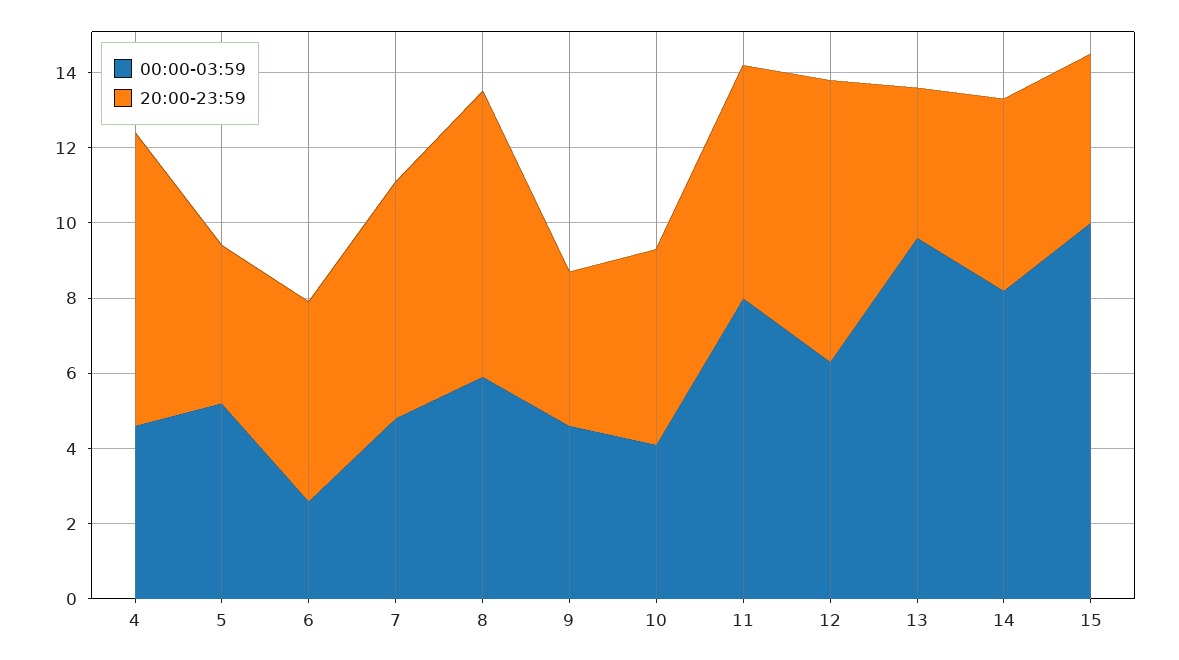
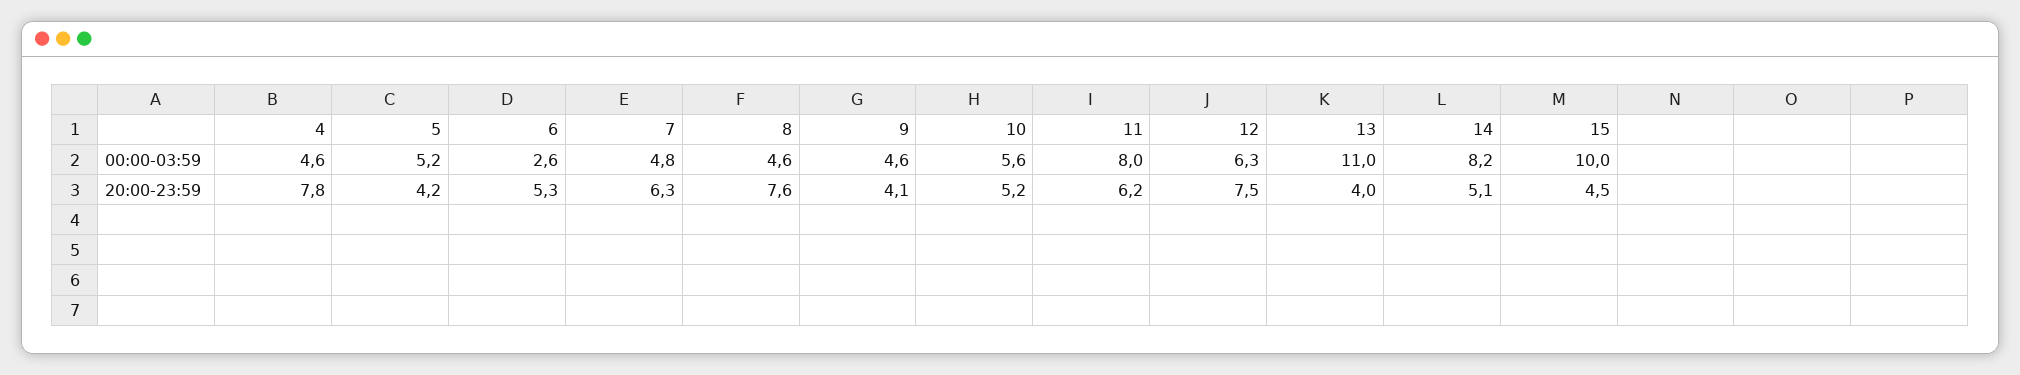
00:00-03:59, 8: 6 -> 4.6
00:00-03:59, 10: 4 -> 5.6
00:00-03:59, 13: 9.5 -> 11

